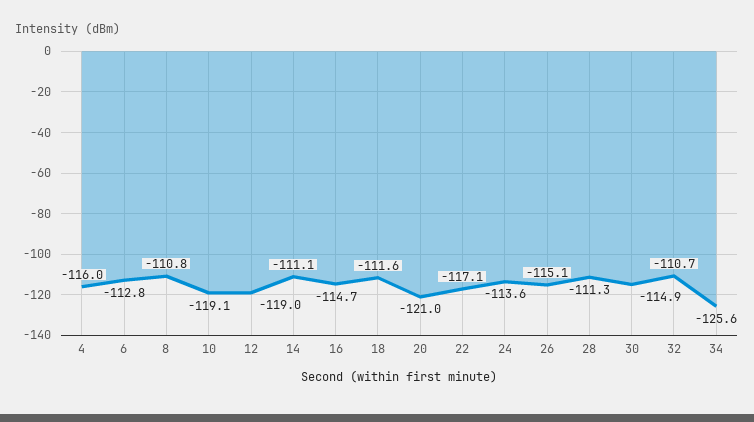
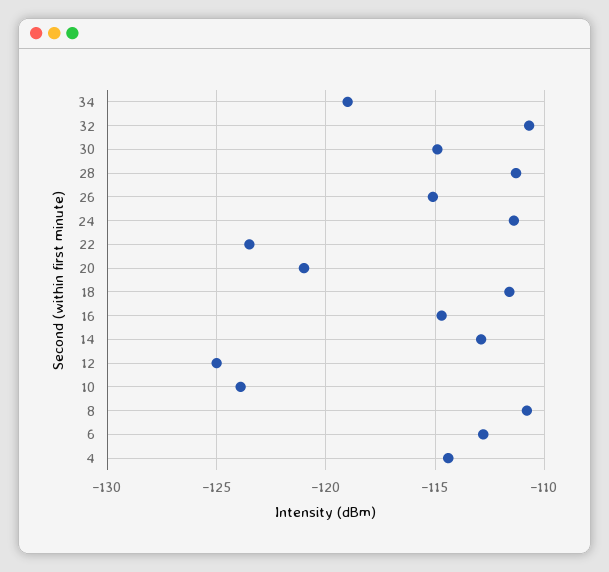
4: -116 -> -114.5
10: -119.1 -> -124
12: -119 -> -125
14: -111.1 -> -113
22: -117.1 -> -123.5
24: -113.6 -> -111.5
34: -125.6 -> -119

